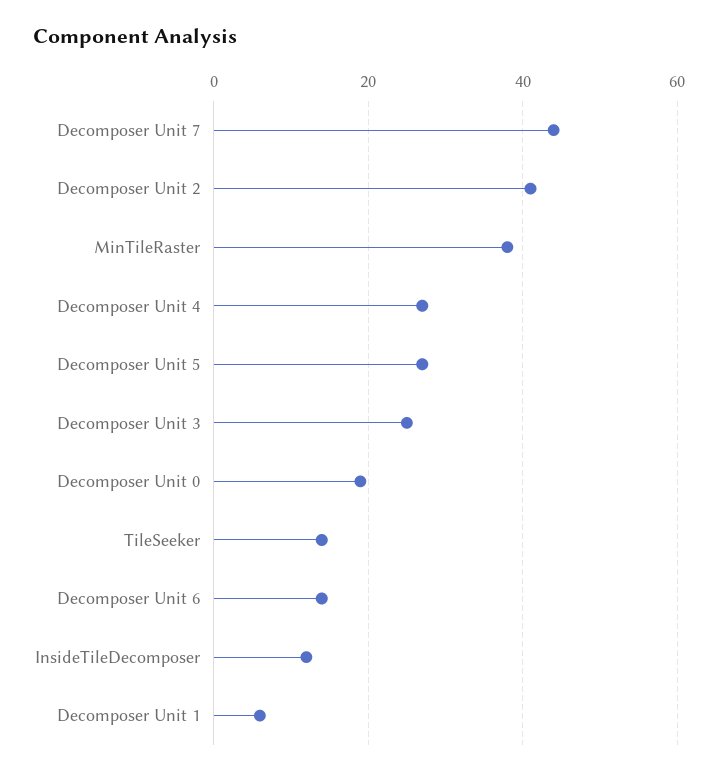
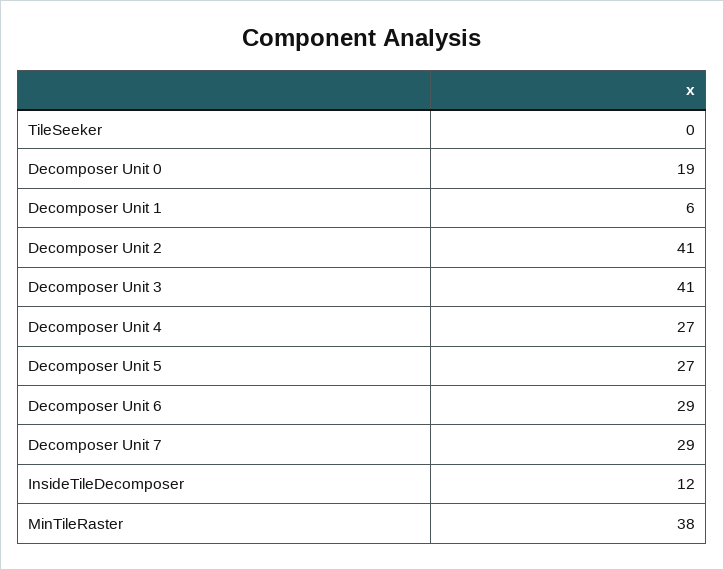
Decomposer Unit 7: 45 -> 29
Decomposer Unit 3: 25 -> 41
TileSeeker: 15 -> 0
Decomposer Unit 6: 15 -> 29

